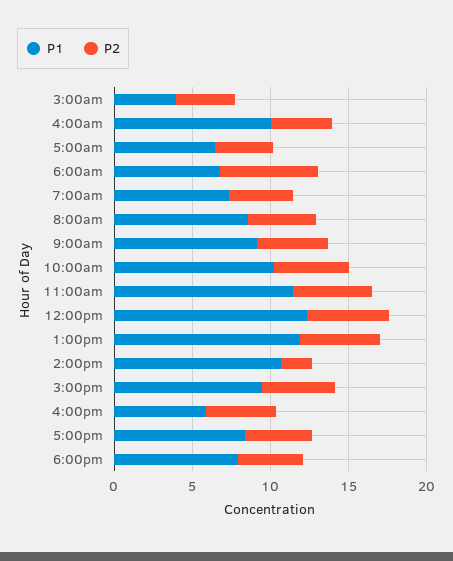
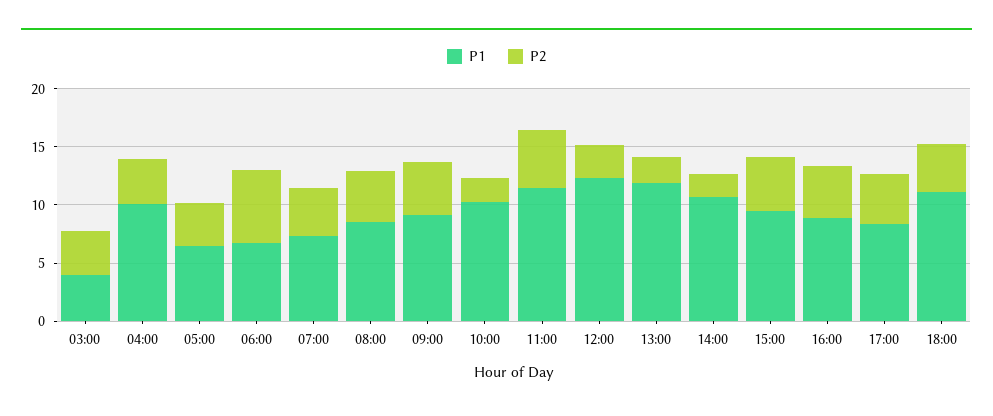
P2, 10:00am: 5 -> 2
P2, 12:00pm: 5 -> 3
P2, 1:00pm: 5 -> 2
P1, 4:00pm: 6 -> 9
P1, 6:00pm: 8 -> 11

